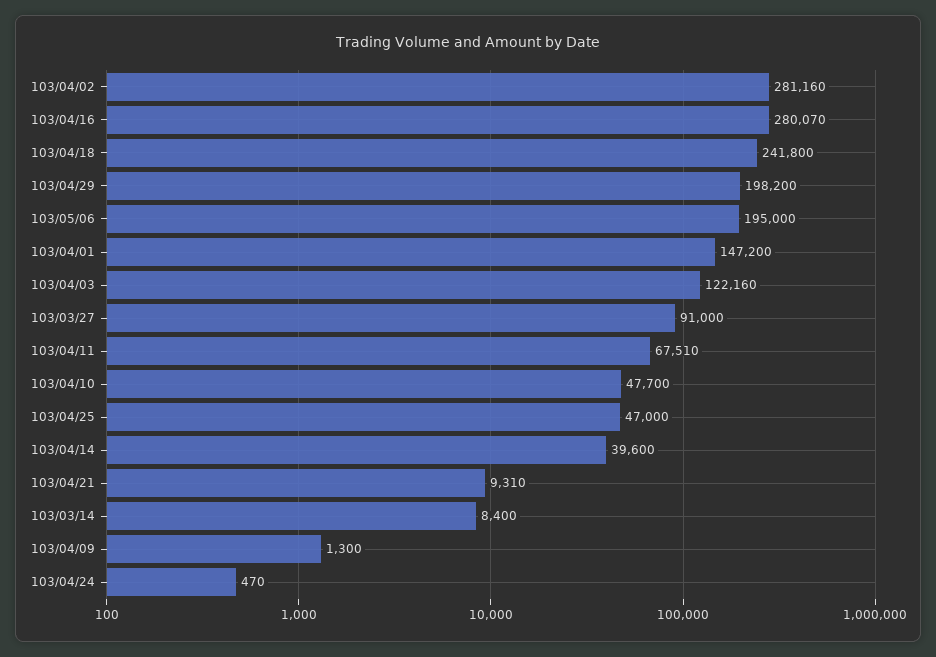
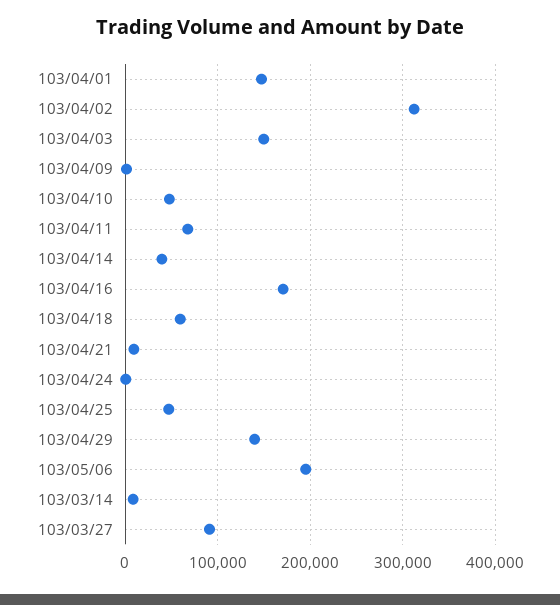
103/04/02: 281160 -> 310000
103/04/16: 280070 -> 170000
103/04/18: 241800 -> 60000
103/04/29: 198200 -> 140000
103/04/03: 122160 -> 150000

